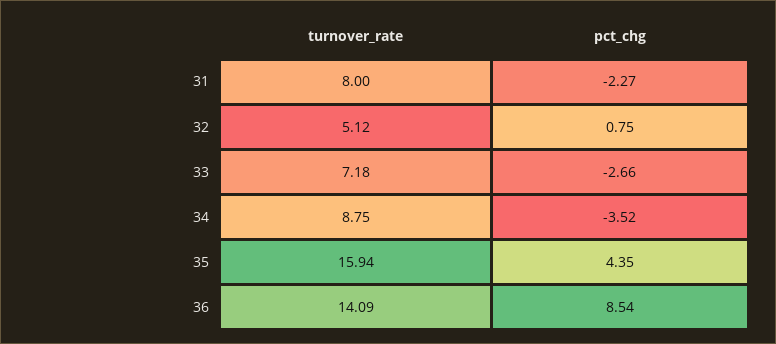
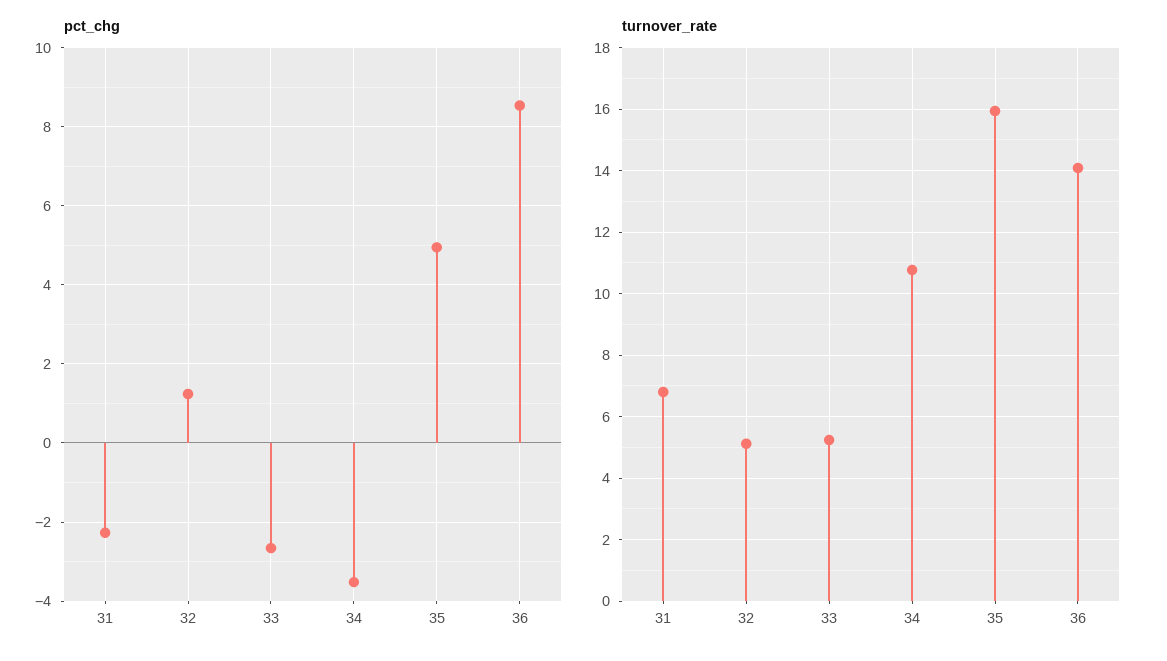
turnover_rate, 31: 8 -> 6.8
pct_chg, 32: 0.75 -> 1.2
turnover_rate, 33: 7.18 -> 5.2
turnover_rate, 34: 8.75 -> 10.8
pct_chg, 35: 4.35 -> 5

